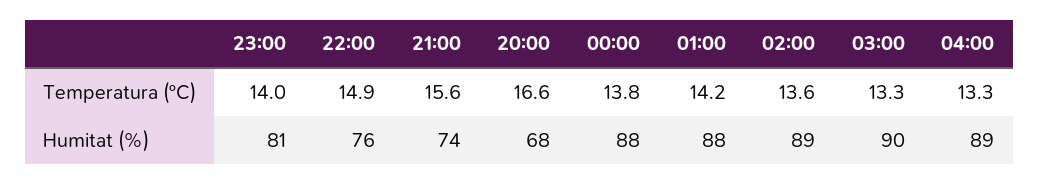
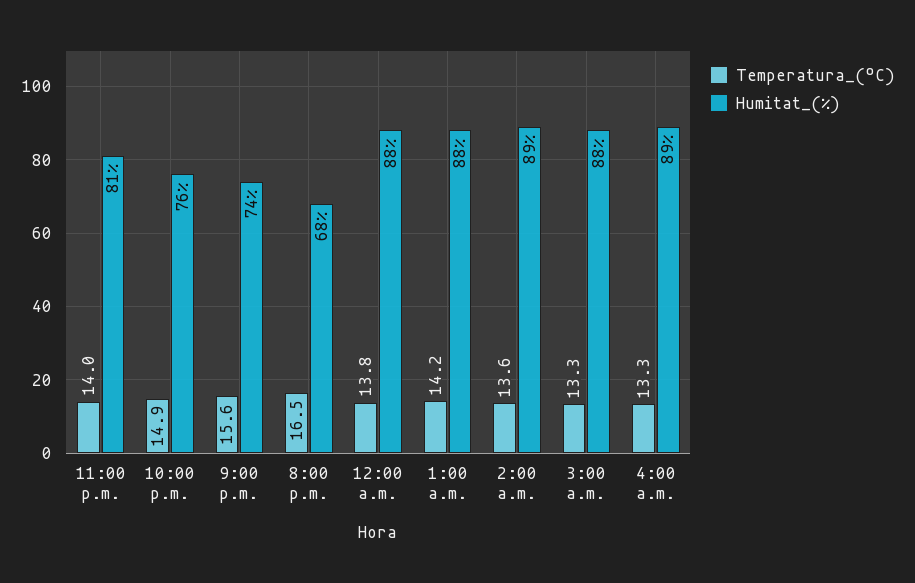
Temperatura (ºC), 20:00: 16.6 -> 16.5
Humitat (%), 03:00: 90 -> 88

